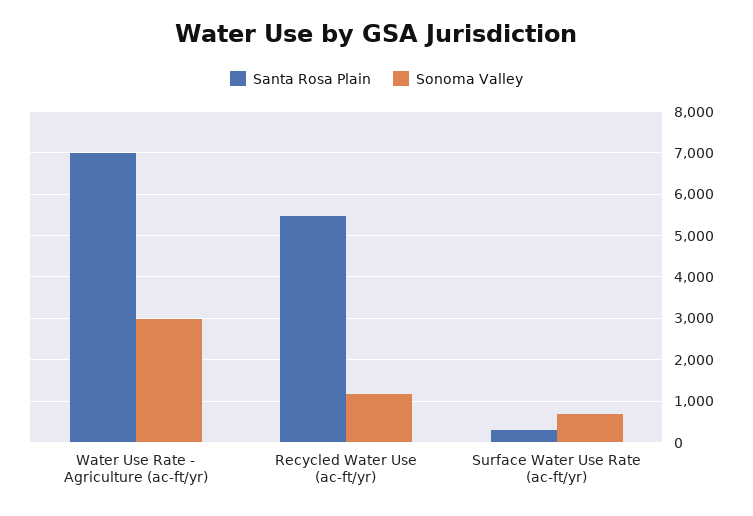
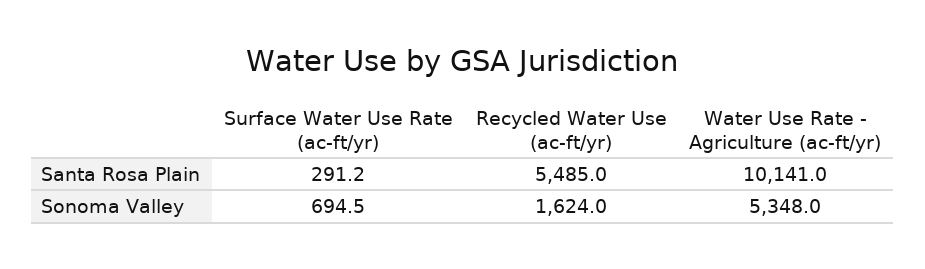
Santa Rosa Plain, Water Use Rate - Agriculture (ac-ft/yr): 7000 -> 10141
Sonoma Valley, Water Use Rate - Agriculture (ac-ft/yr): 3000 -> 5348
Sonoma Valley, Recycled Water Use (ac-ft/yr): 1200 -> 1624

